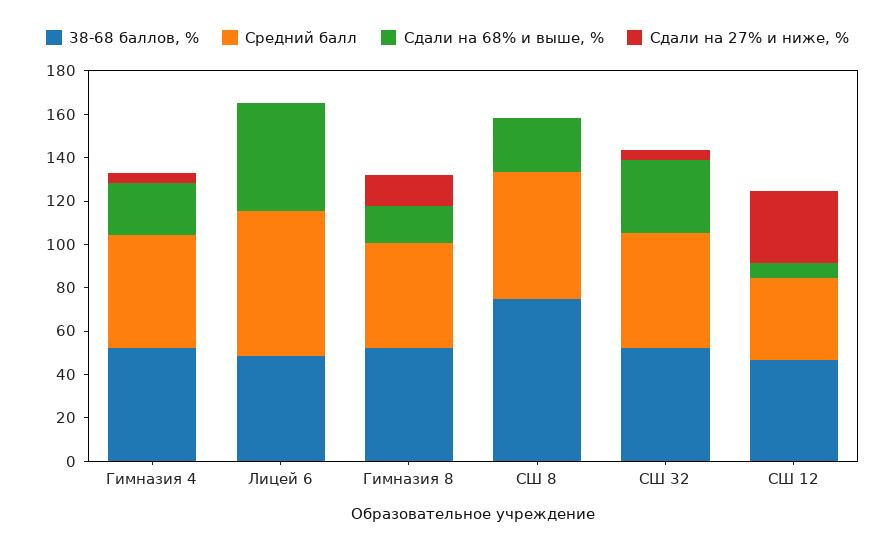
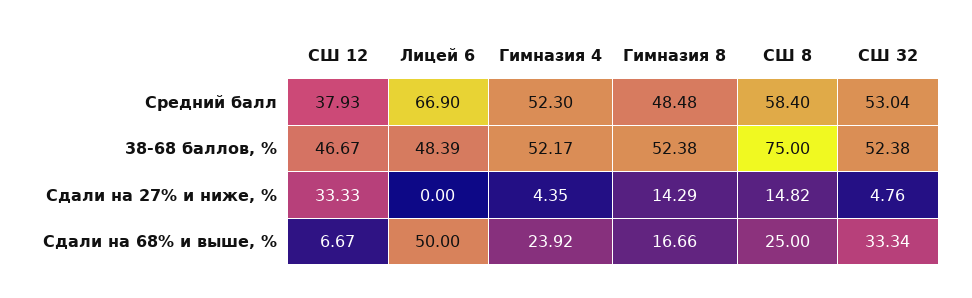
Сдали на 27% и ниже, %, СШ 8: 0 -> 14.82

